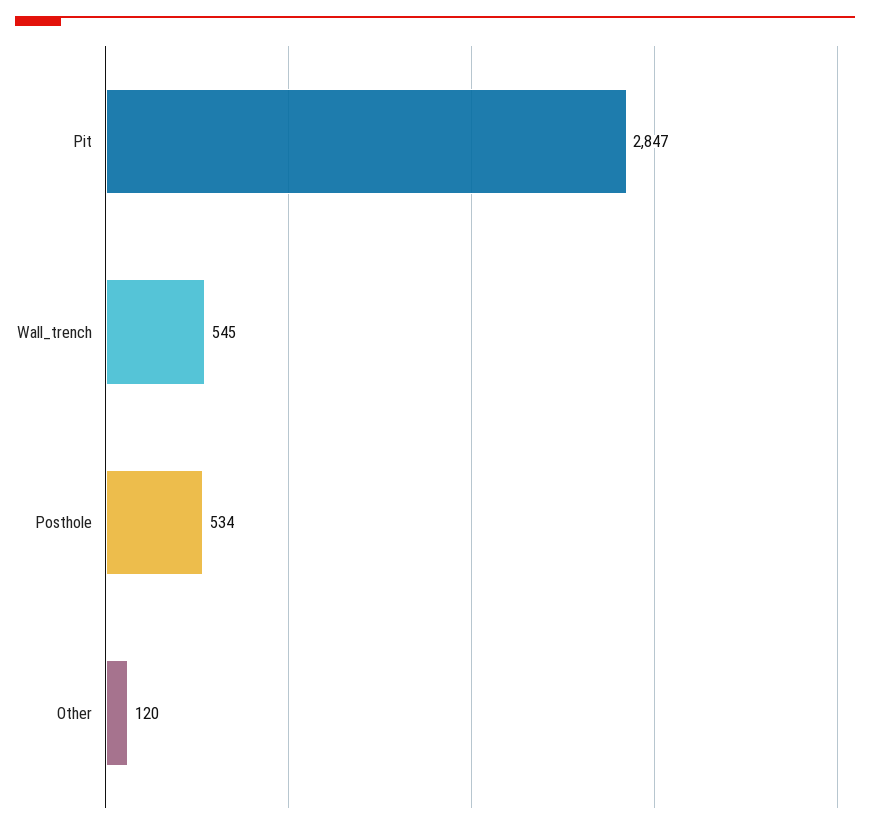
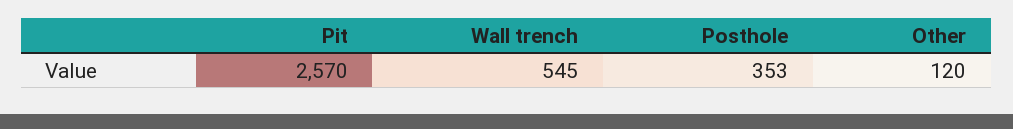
Pit: 2847 -> 2570
Posthole: 534 -> 353

